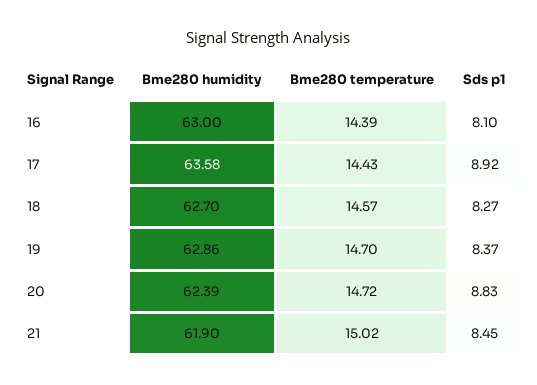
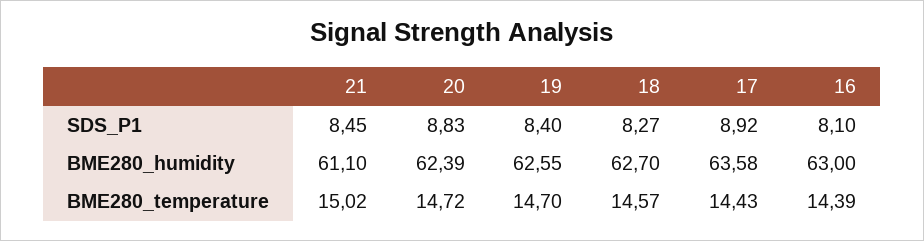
Bme280 humidity, 19: 62.86 -> 62.55
Sds p1, 19: 8.37 -> 8.4
Bme280 humidity, 21: 61.9 -> 61.1

